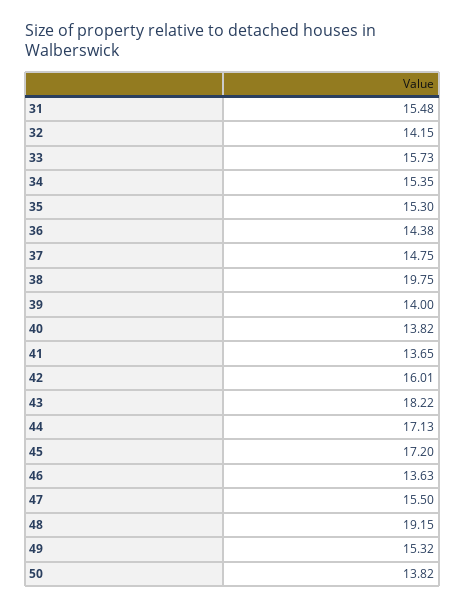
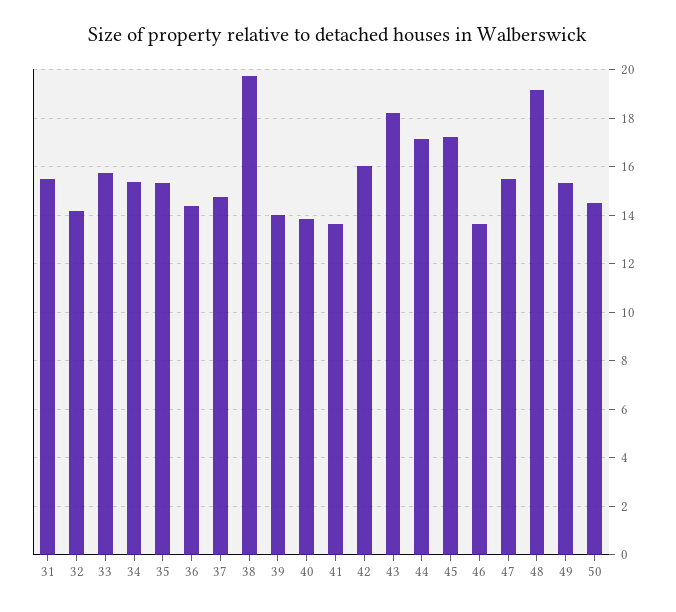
50: 13.82 -> 14.5

